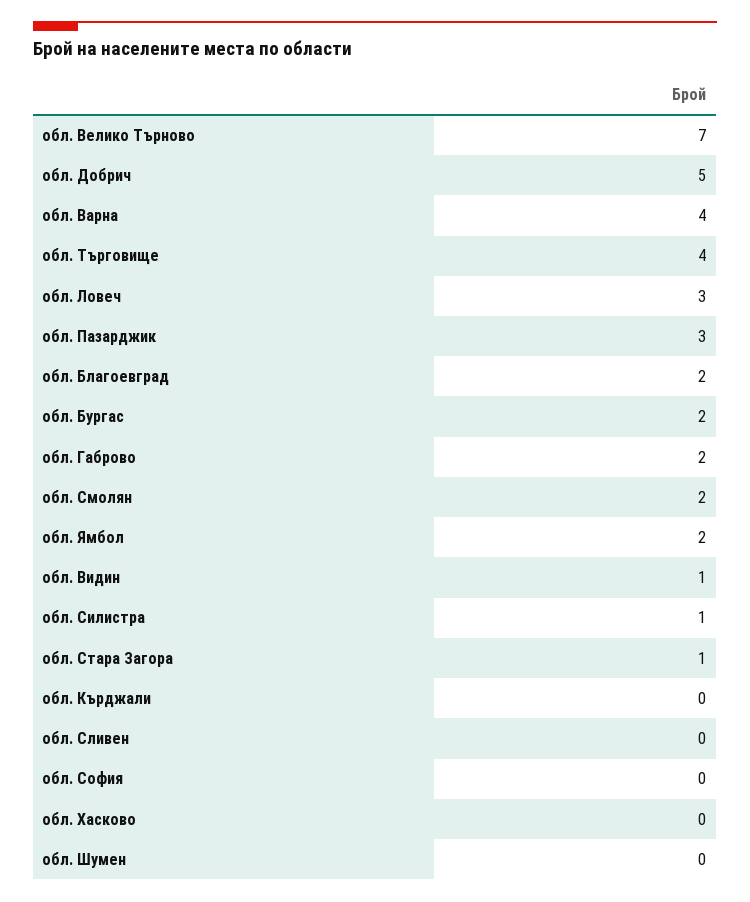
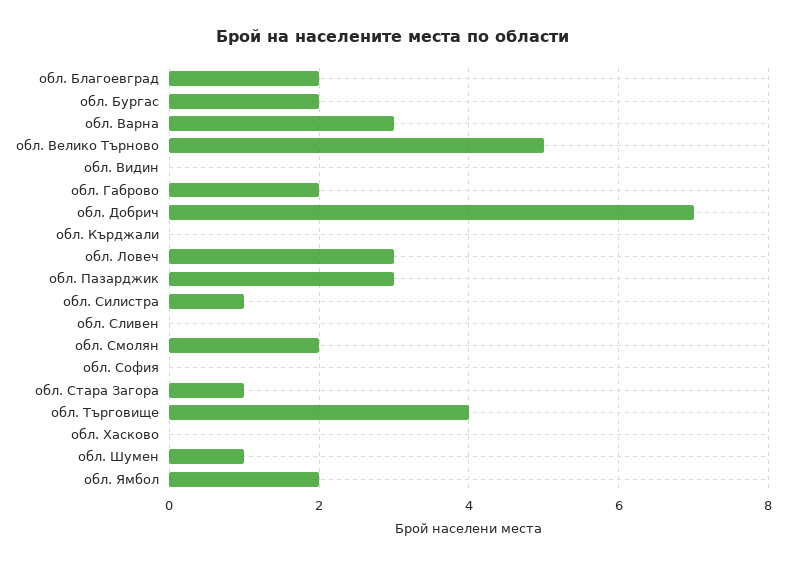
обл. Велико Търново: 7 -> 5
обл. Добрич: 5 -> 7
обл. Варна: 4 -> 3
обл. Видин: 1 -> 0
обл. Шумен: 0 -> 1

